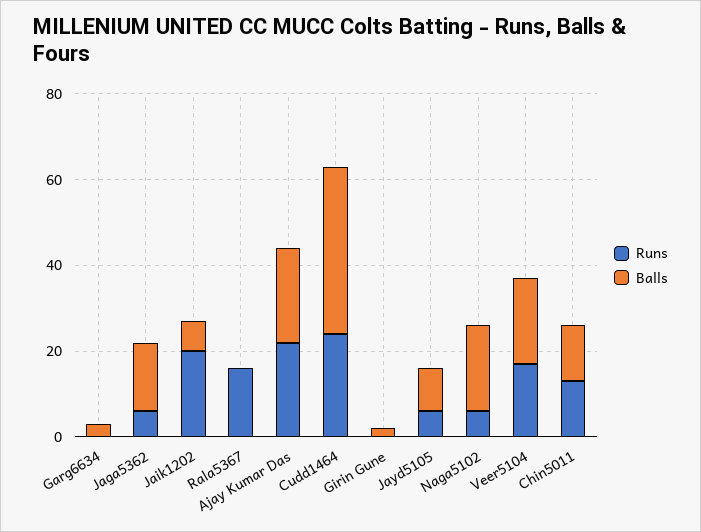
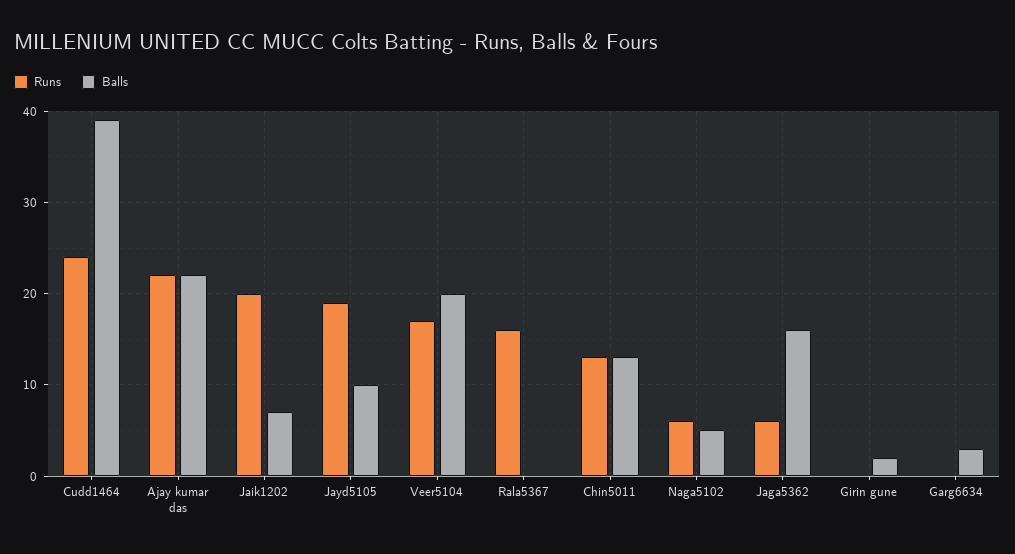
Runs, Jayd5105: 5 -> 19
Balls, Naga5102: 20 -> 5

